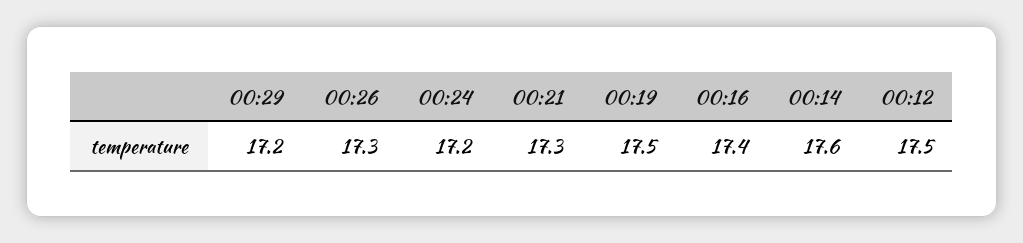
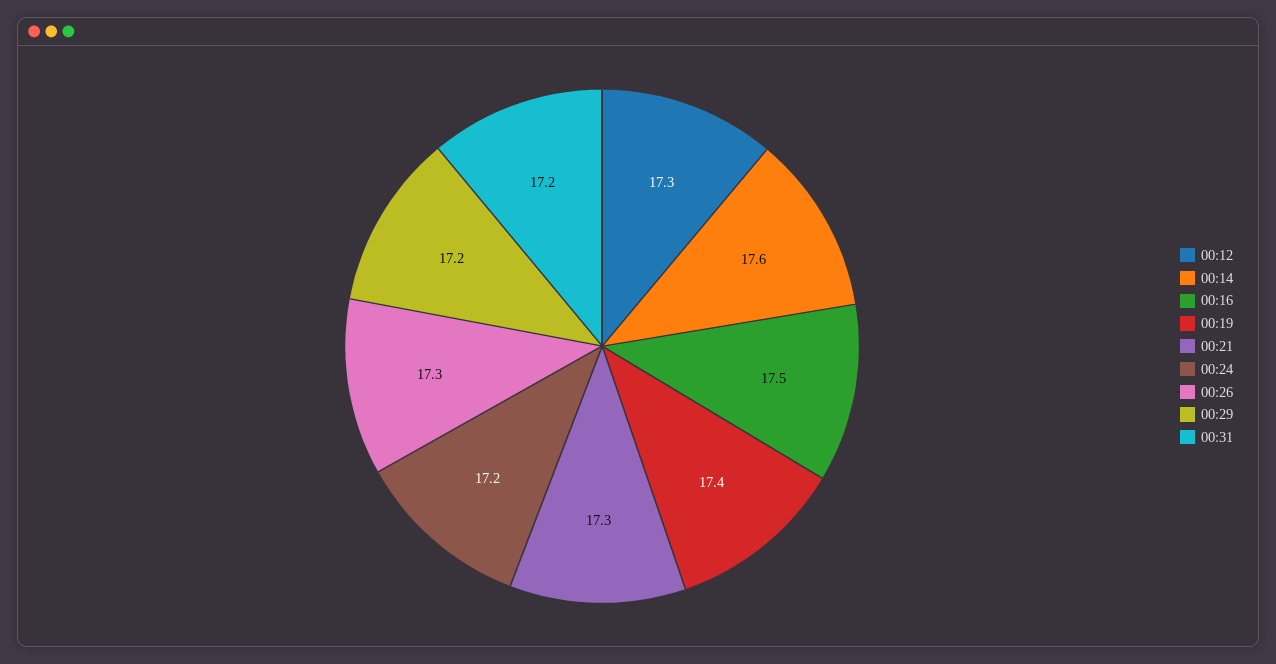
00:19: 17.5 -> 17.4
00:16: 17.4 -> 17.5
00:12: 17.5 -> 17.3
00:31: none -> 17.2

